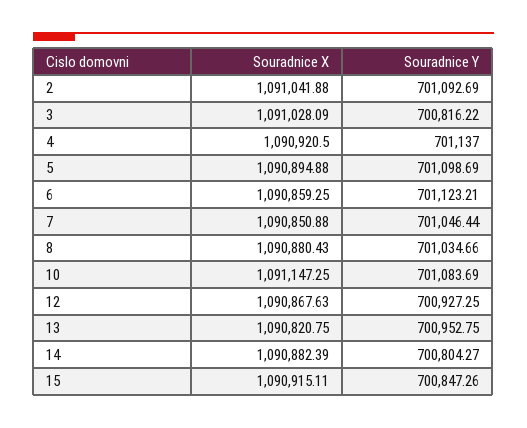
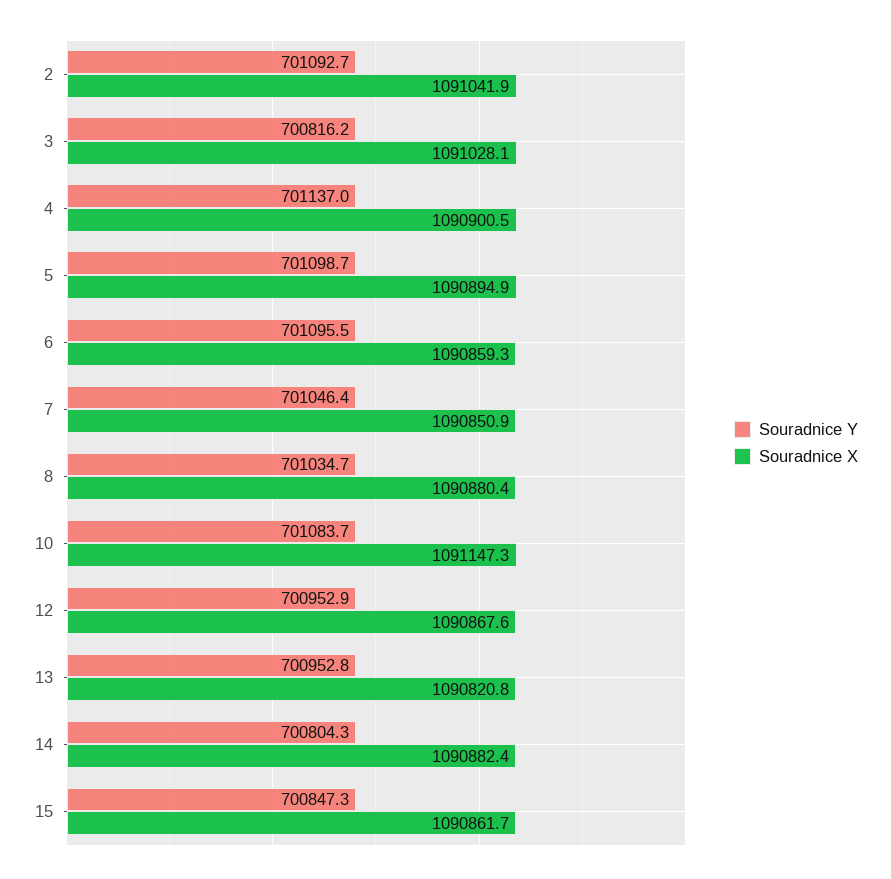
Souradnice X, 4: 1090920.5 -> 1090900.5
Souradnice Y, 6: 701123.21 -> 701095.5
Souradnice Y, 12: 700927.25 -> 700952.9
Souradnice X, 15: 1090915.11 -> 1090861.7

